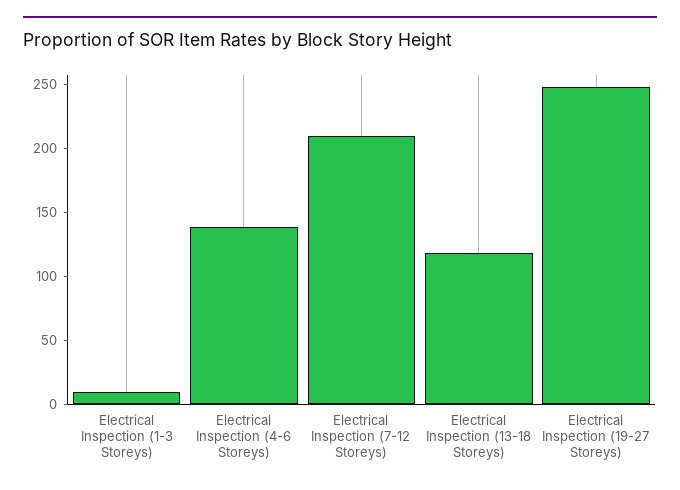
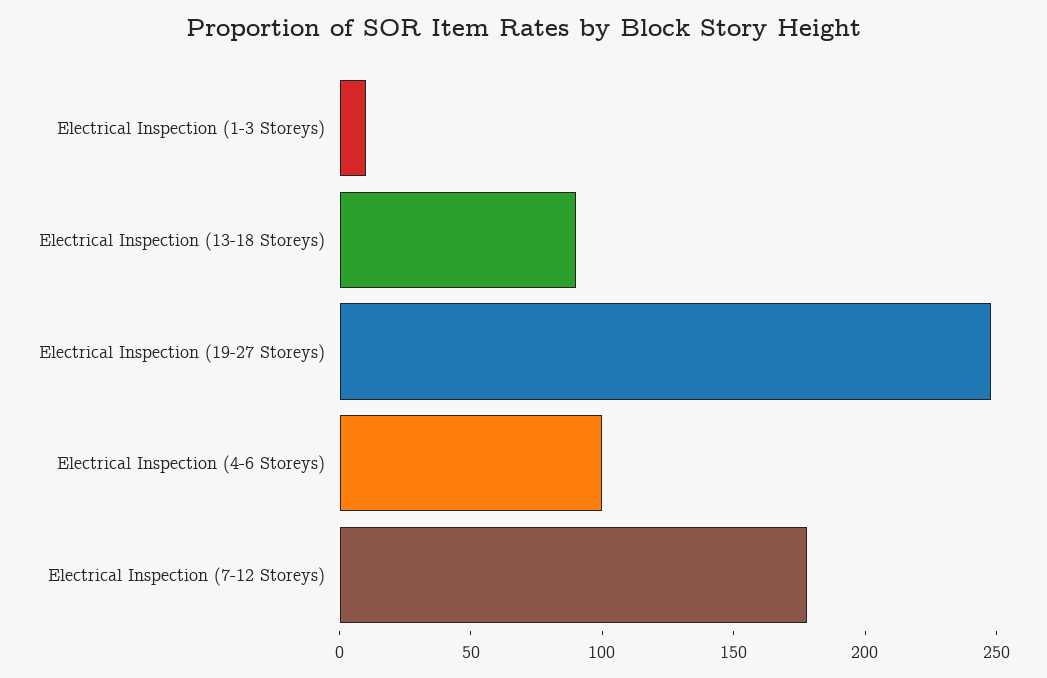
Electrical Inspection (4-6 Storeys): 140 -> 100
Electrical Inspection (7-12 Storeys): 210 -> 180
Electrical Inspection (13-18 Storeys): 120 -> 90

